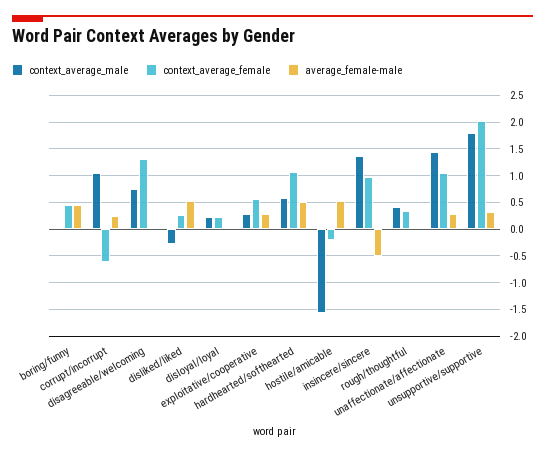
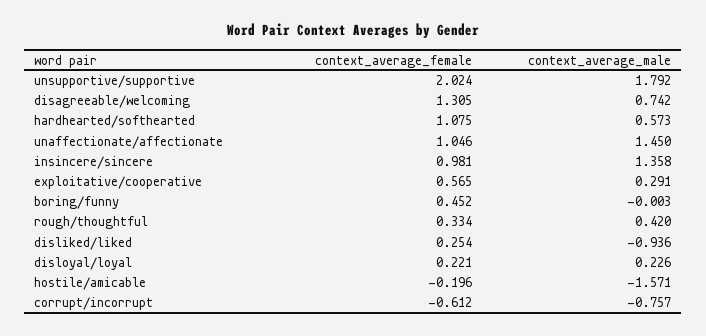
average_female-male, boring/funny: 0.5 -> none
context_average_male, corrupt/incorrupt: 1 -> -0.757
average_female-male, corrupt/incorrupt: 0.25 -> none
average_female-male, disagreeable/welcoming: 0 -> none
context_average_male, disliked/liked: -0.25 -> -0.936
average_female-male, disliked/liked: 0.5 -> none
average_female-male, disloyal/loyal: 0 -> none
average_female-male, exploitative/cooperative: 0.25 -> none
average_female-male, hardhearted/softhearted: 0.5 -> none
average_female-male, hostile/amicable: 0.5 -> none
average_female-male, insincere/sincere: -0.5 -> none
average_female-male, rough/thoughtful: 0 -> none
average_female-male, unaffectionate/affectionate: 0.25 -> none
average_female-male, unsupportive/supportive: 0.25 -> none

